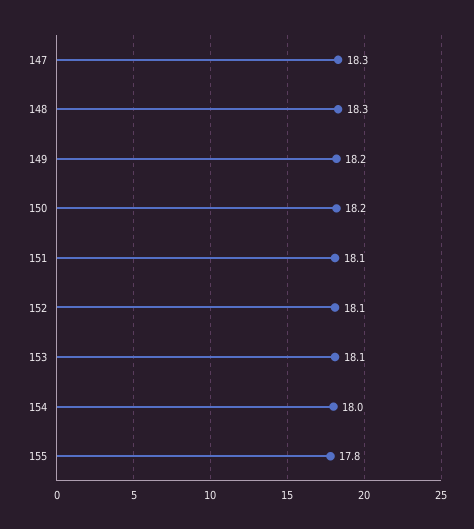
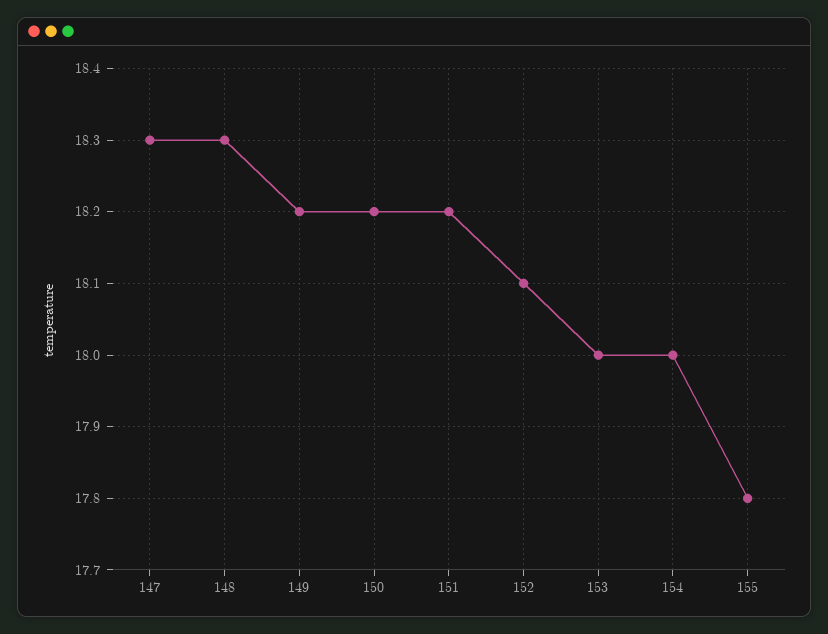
151: 18.1 -> 18.2
153: 18.1 -> 18

